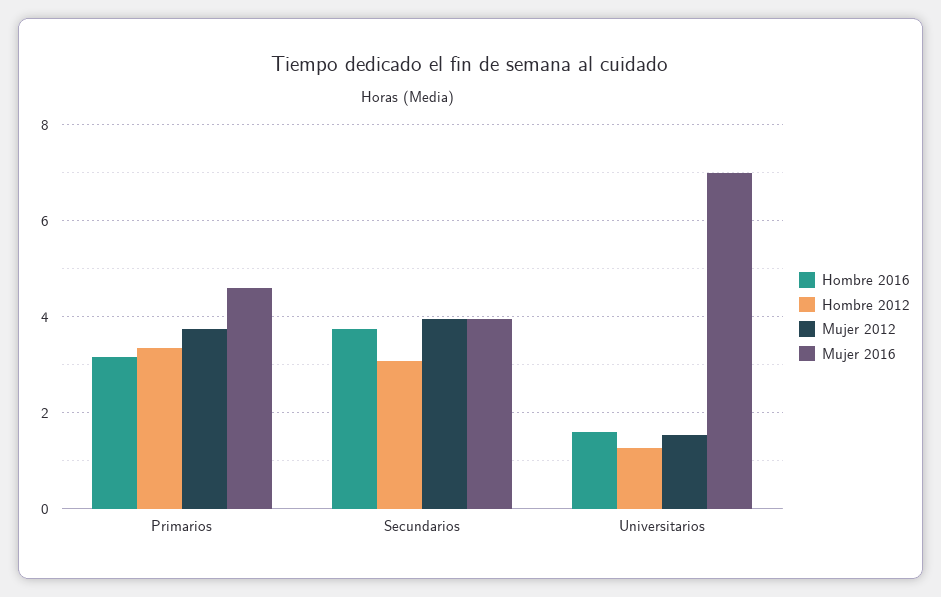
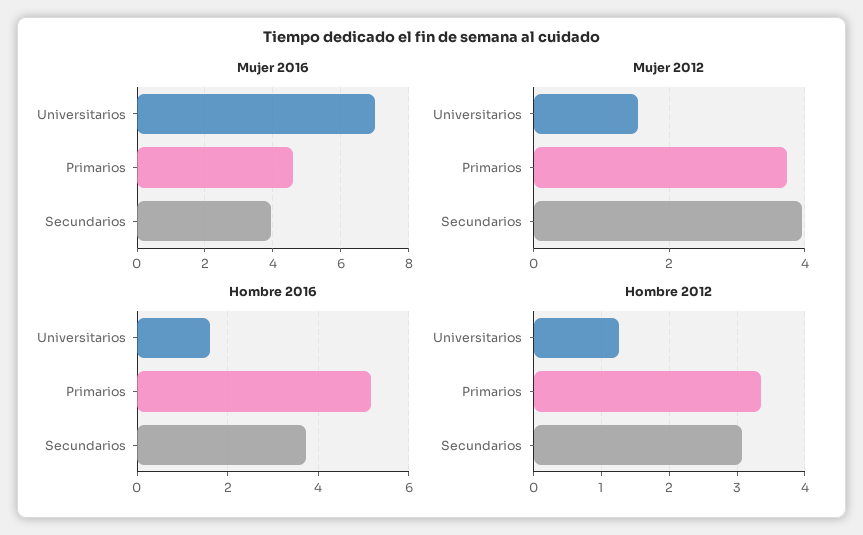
Hombre 2016, Primarios: 3.2 -> 5.2

